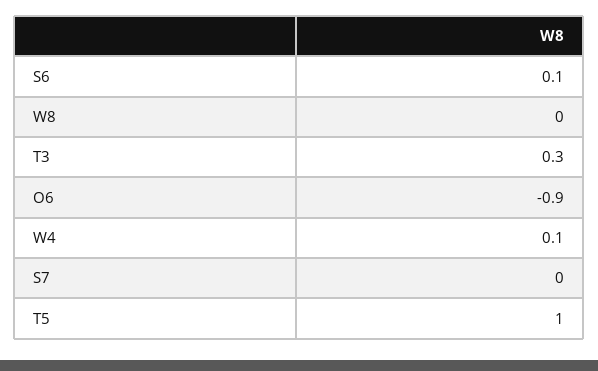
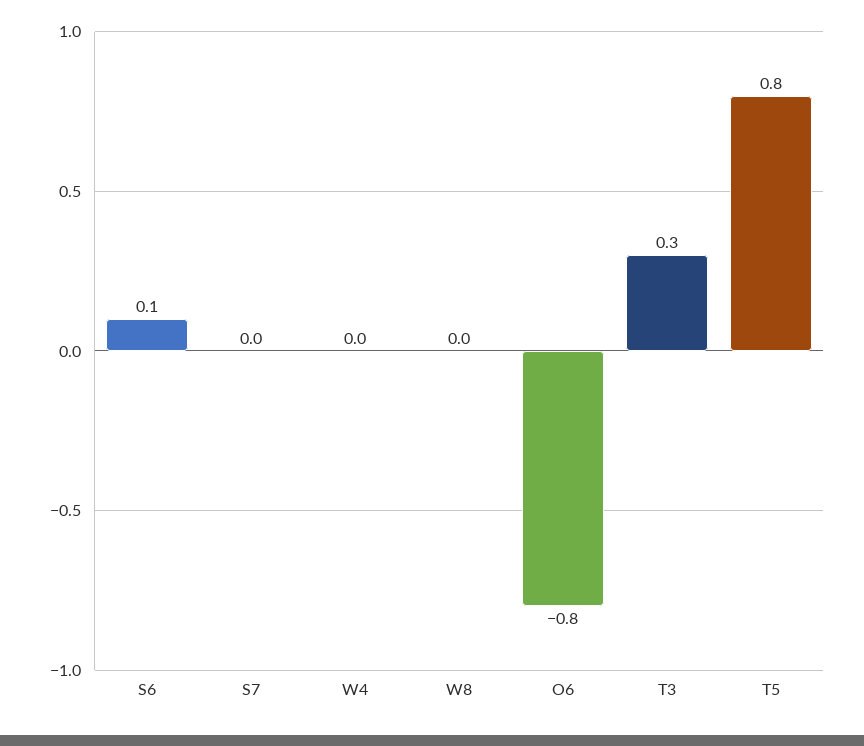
O6: -0.9 -> -0.8
W4: 0.1 -> 0
T5: 1 -> 0.8

